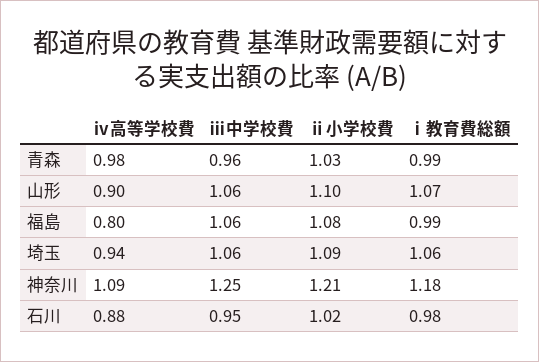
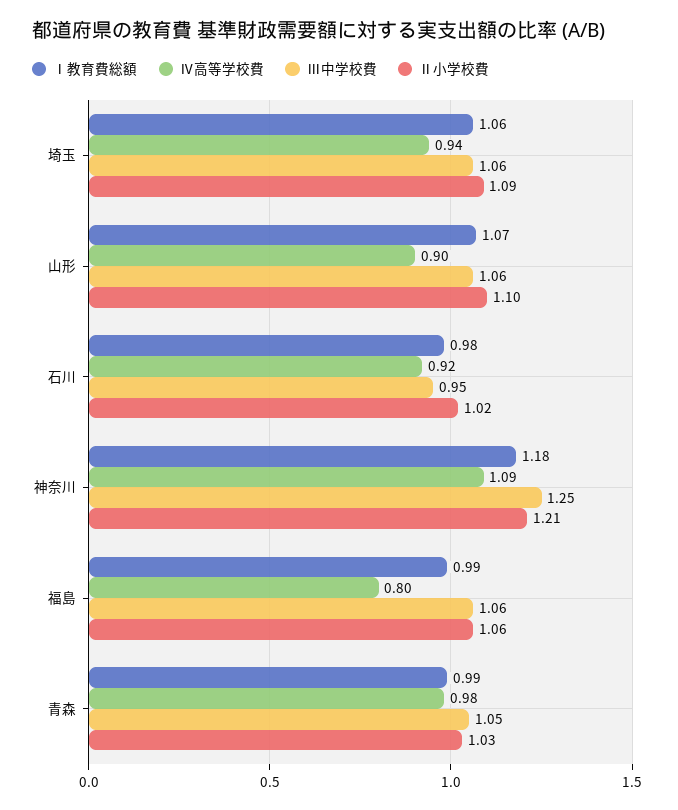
ⅲ中学校費, 青森: 0.96 -> 1.05
ⅱ小学校費, 福島: 1.08 -> 1.06
ⅳ高等学校費, 石川: 0.88 -> 0.92

